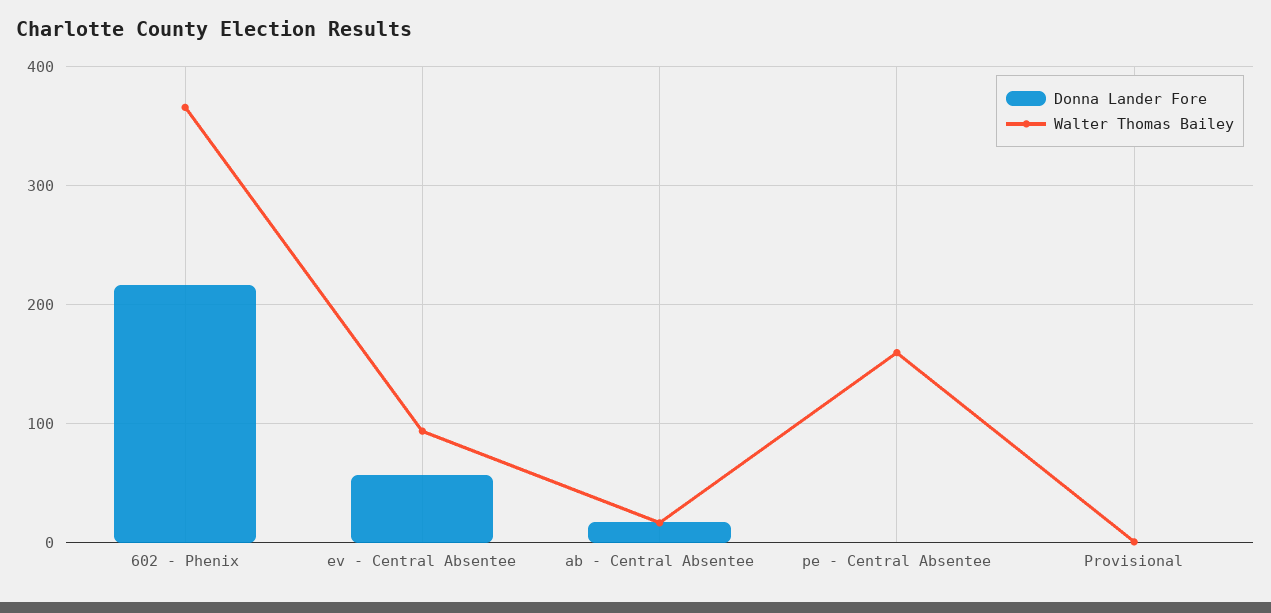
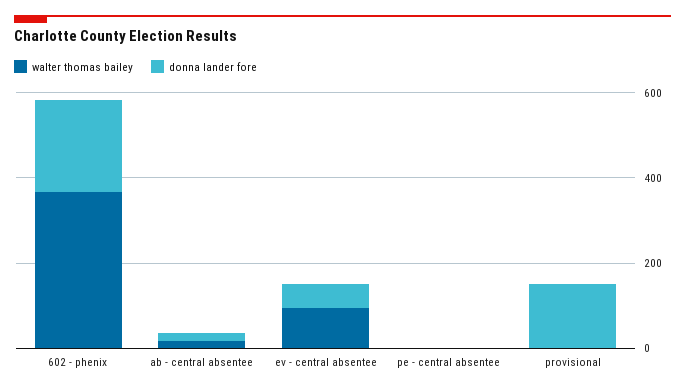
Walter Thomas Bailey, pe - Central Absentee: 160 -> 0
Donna Lander Fore, Provisional: 0 -> 150

